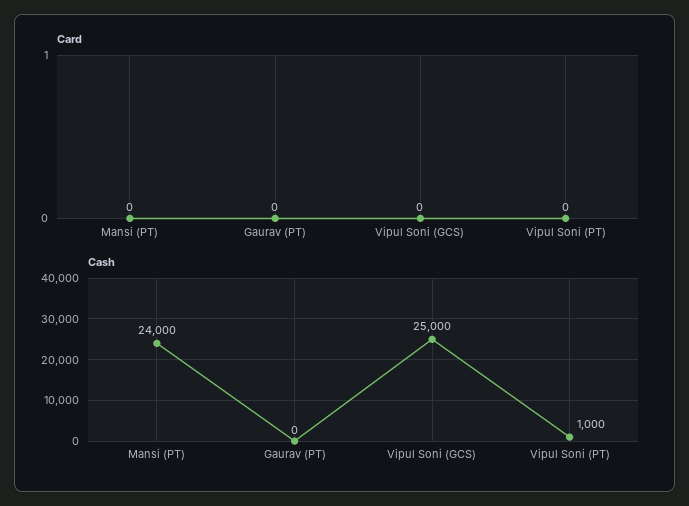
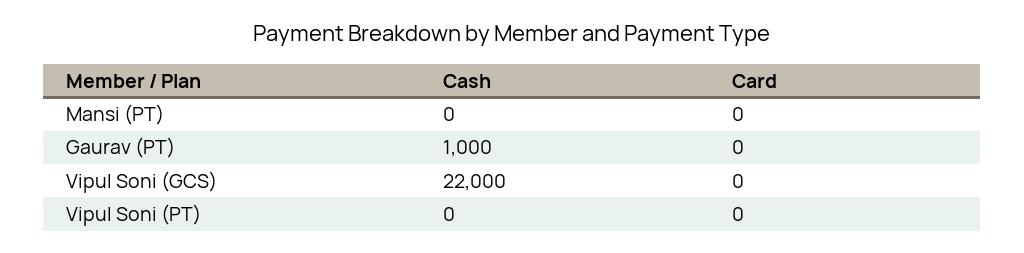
Cash, Mansi (PT): 24000 -> 0
Cash, Gaurav (PT): 0 -> 1000
Cash, Vipul Soni (GCS): 25000 -> 22000
Cash, Vipul Soni (PT): 1000 -> 0

